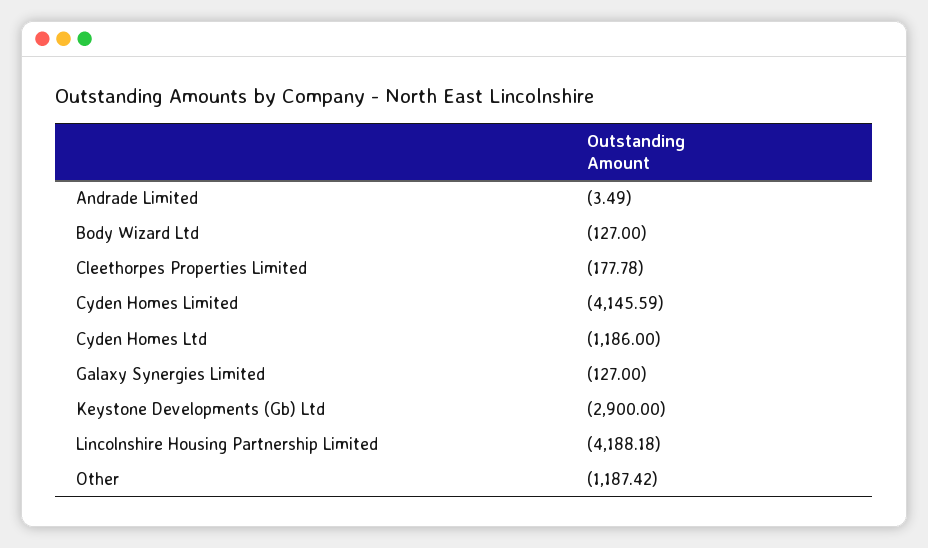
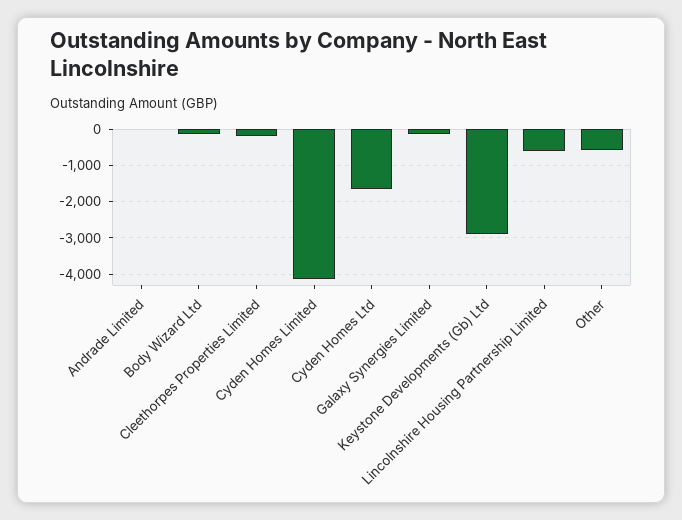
Cyden Homes Ltd: -1186 -> -1600
Lincolnshire Housing Partnership Limited: -4188.18 -> -600
Other: -1187.42 -> -600

